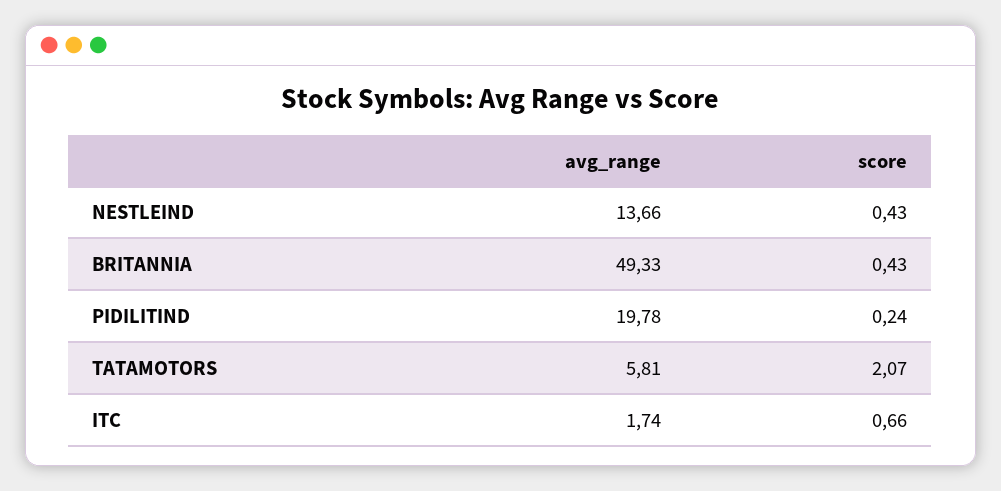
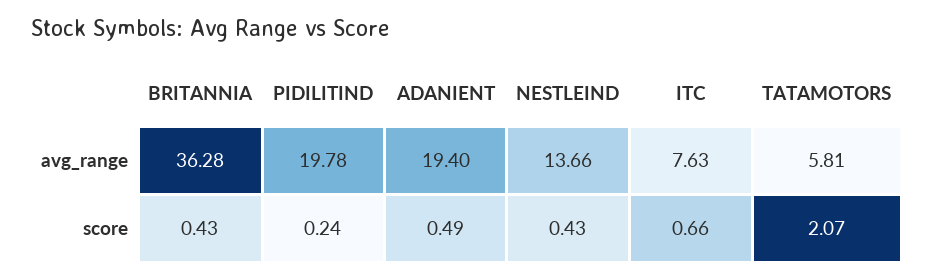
avg_range, BRITANNIA: 49.33 -> 36.28
avg_range, ITC: 1.74 -> 7.63
avg_range, ADANIENT: none -> 19.4
score, ADANIENT: none -> 0.49

